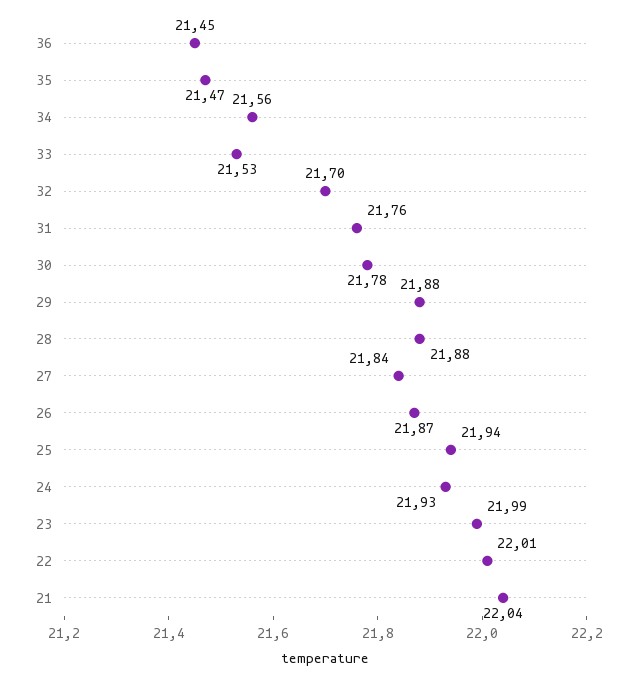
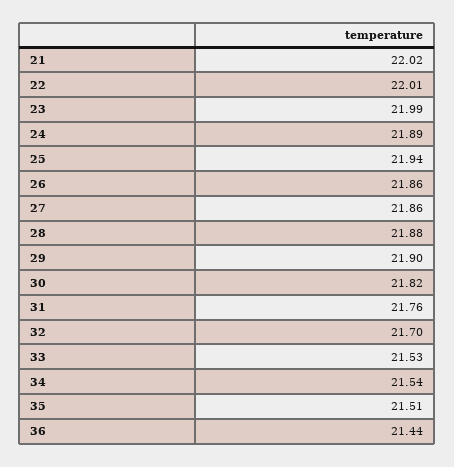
36: 21.45 -> 21.44
35: 21.47 -> 21.51
34: 21.56 -> 21.54
30: 21.78 -> 21.82
29: 21.88 -> 21.9
27: 21.84 -> 21.86
26: 21.87 -> 21.86
24: 21.93 -> 21.89
21: 22.04 -> 22.02

